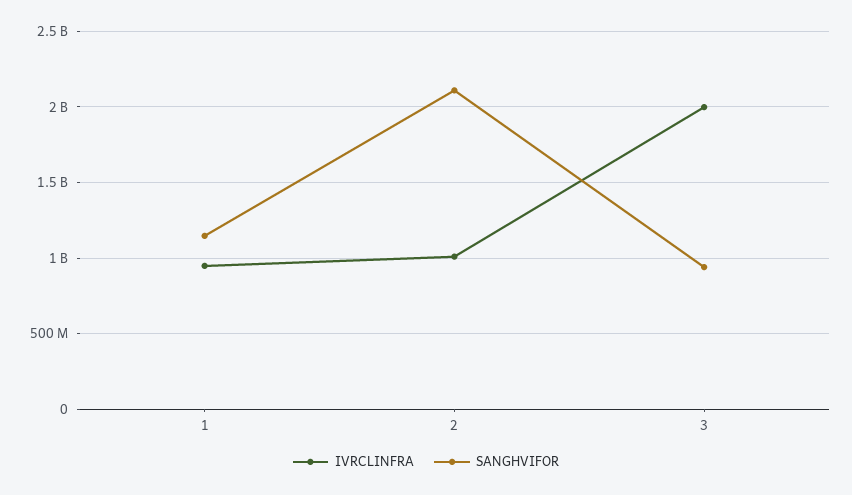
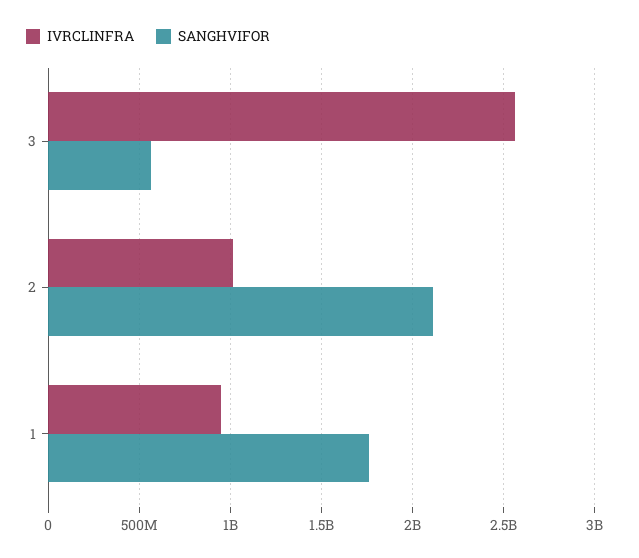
SANGHVIFOR, 1: 1150000000 -> 1750000000
IVRCLINFRA, 3: 2000000000 -> 2550000000
SANGHVIFOR, 3: 950000000 -> 550000000

